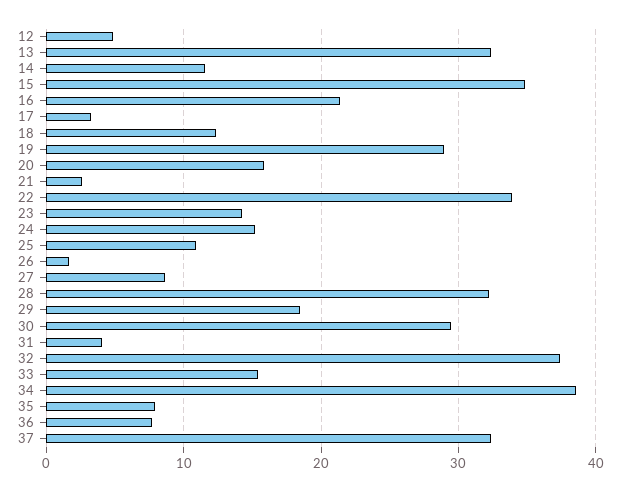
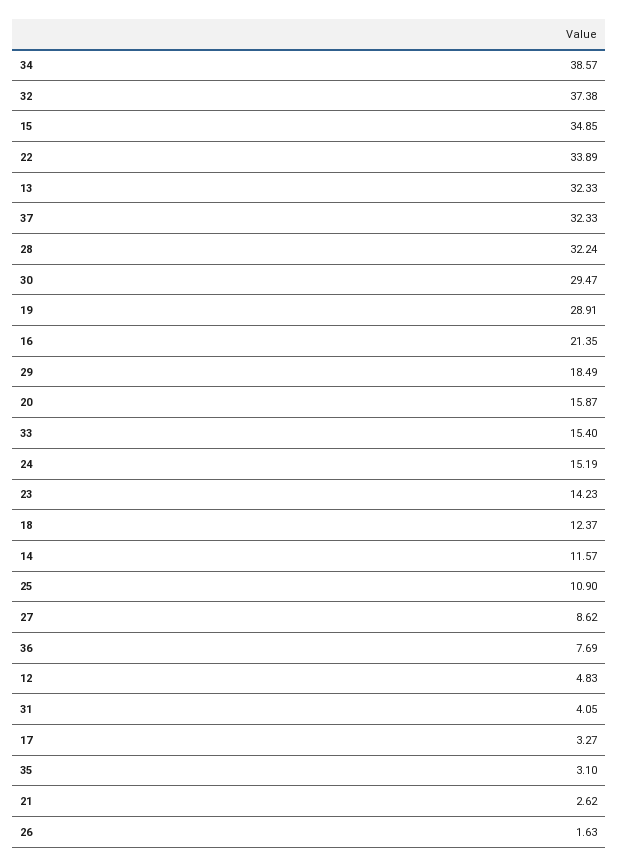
35: 8 -> 3.1

